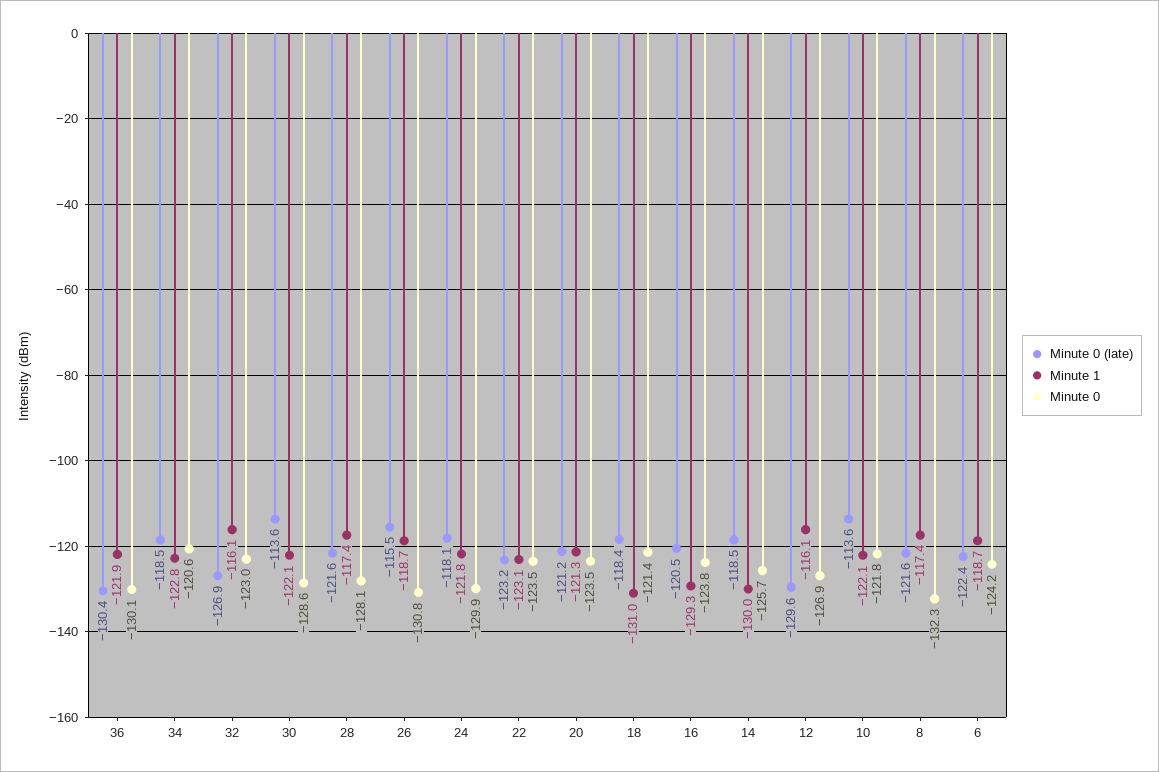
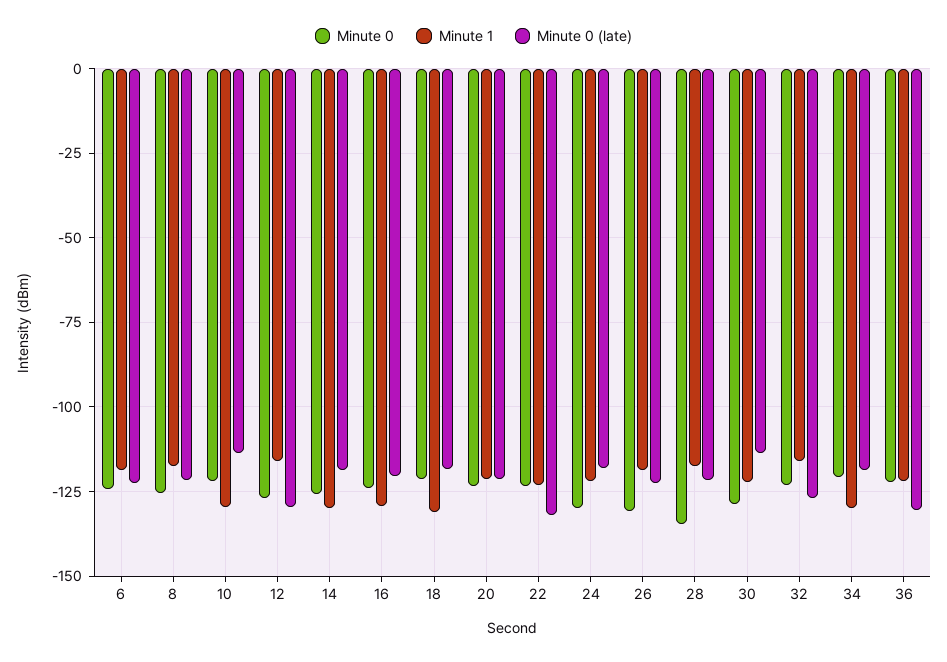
Minute 0, 36: -130.1 -> -122.5
Minute 1, 34: -122.8 -> -130
Minute 0, 28: -128.1 -> -135
Minute 0 (late), 26: -115.5 -> -122.5
Minute 0 (late), 22: -123.2 -> -132.5
Minute 1, 10: -122.1 -> -130
Minute 0, 8: -132.3 -> -125

